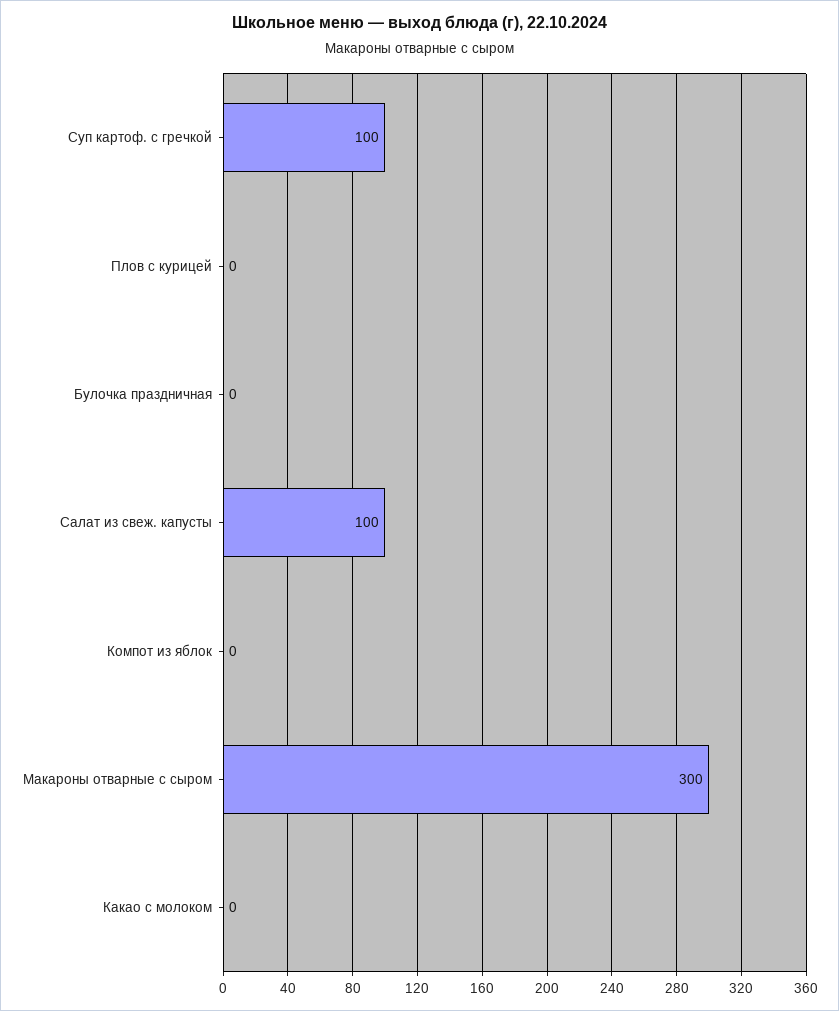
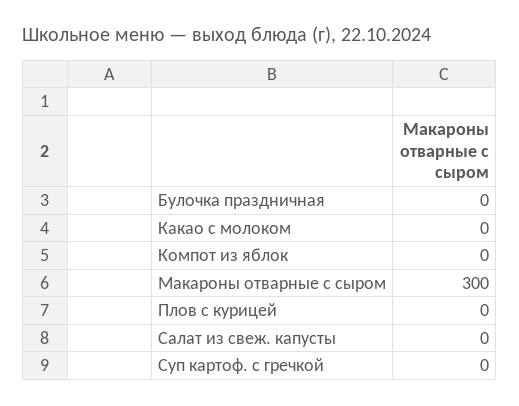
Суп картоф. с гречкой: 100 -> 0
Салат из свеж. капусты: 100 -> 0

